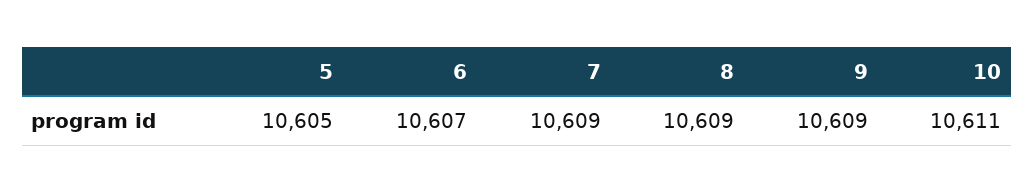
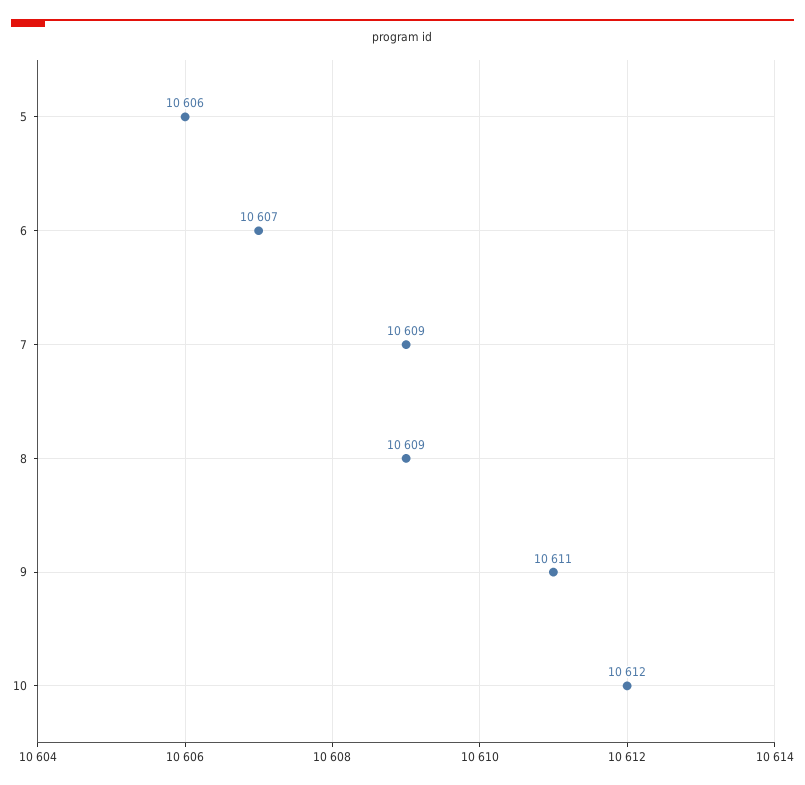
5: 10605 -> 10606
9: 10609 -> 10611
10: 10611 -> 10612

